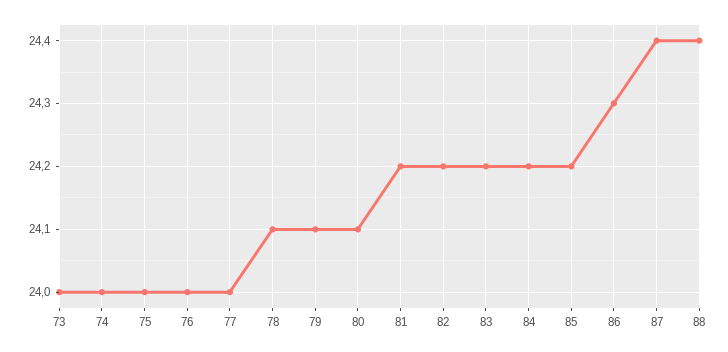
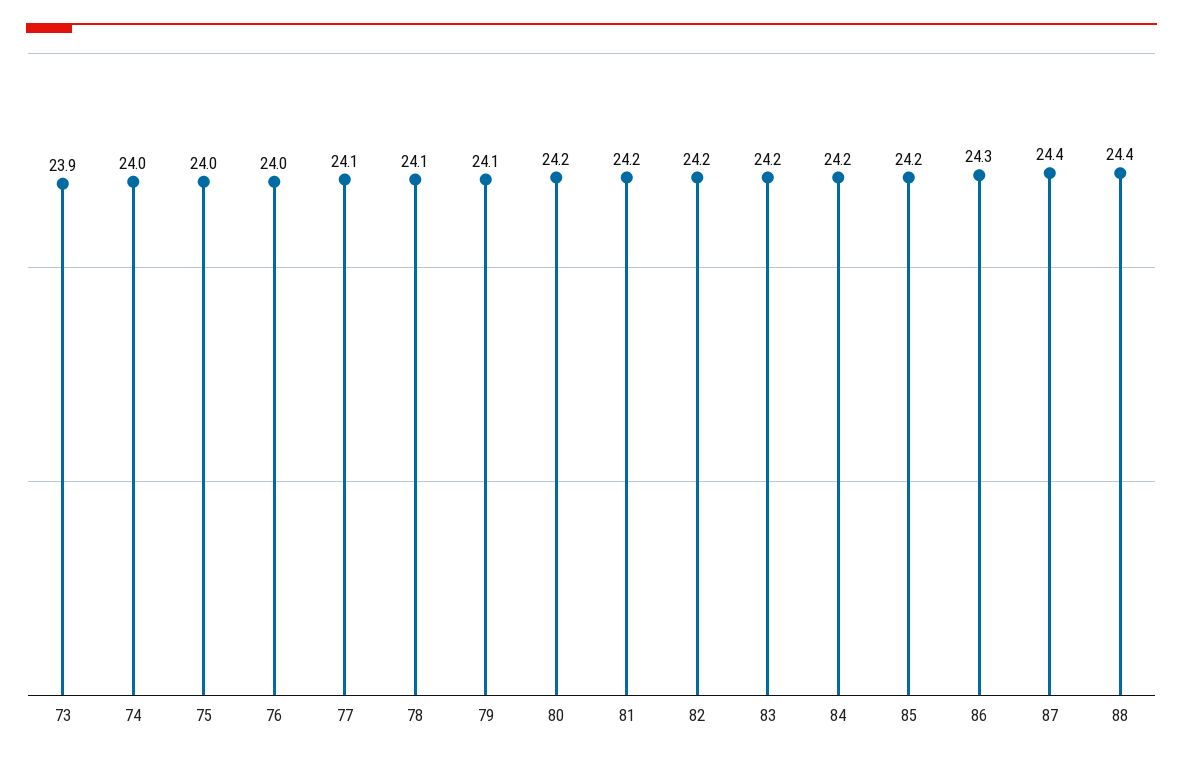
73: 24 -> 23.9
77: 24 -> 24.1
80: 24.1 -> 24.2

